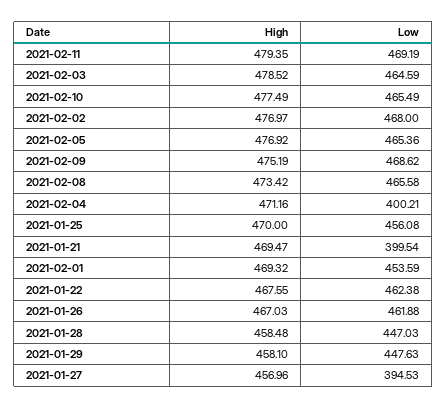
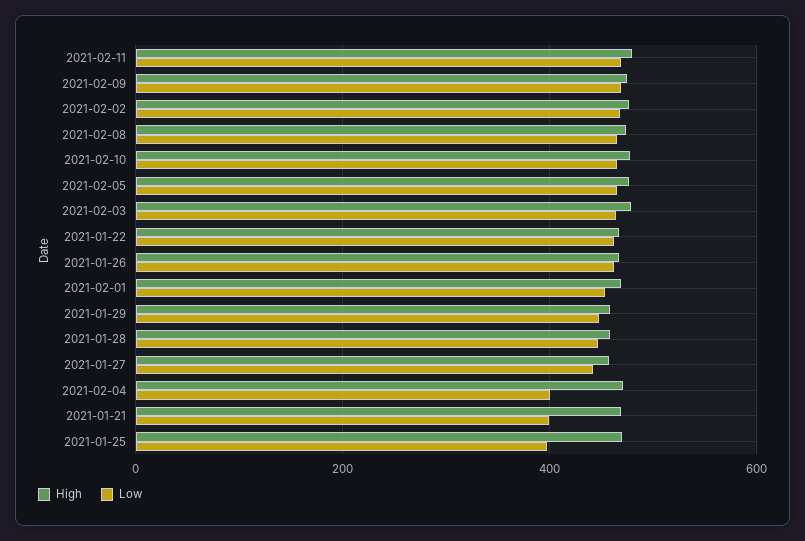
Low, 2021-01-25: 456.08 -> 400
Low, 2021-01-27: 394.53 -> 440

